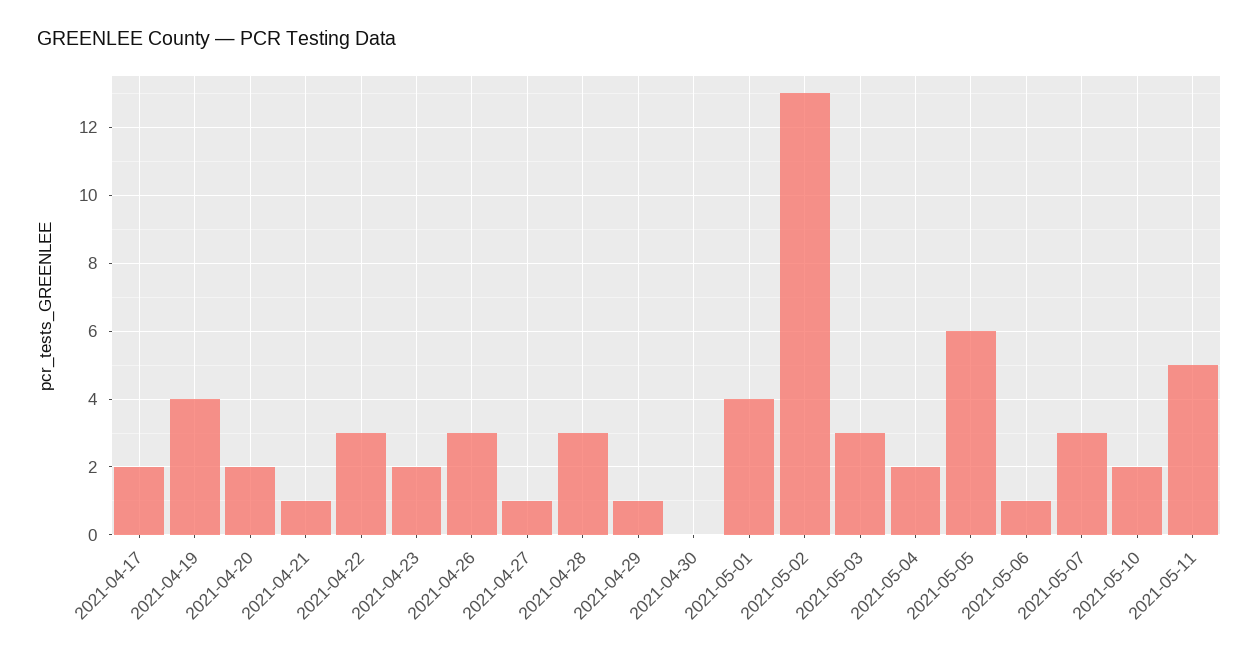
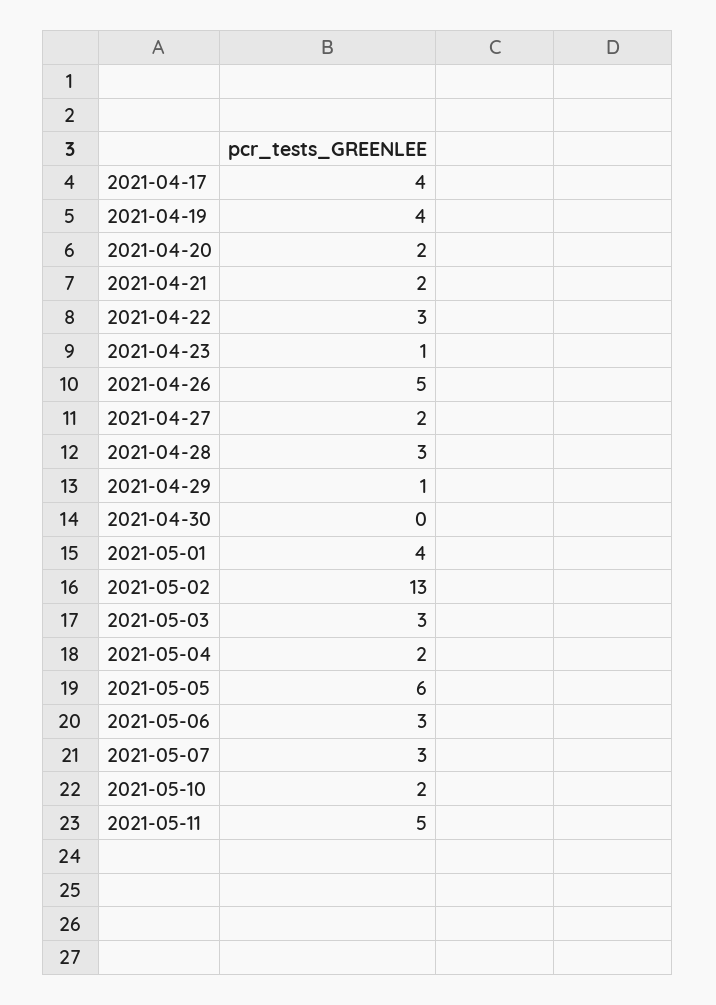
2021-04-17: 2 -> 4
2021-04-21: 1 -> 2
2021-04-23: 2 -> 1
2021-04-26: 3 -> 5
2021-04-27: 1 -> 2
2021-05-06: 1 -> 3

